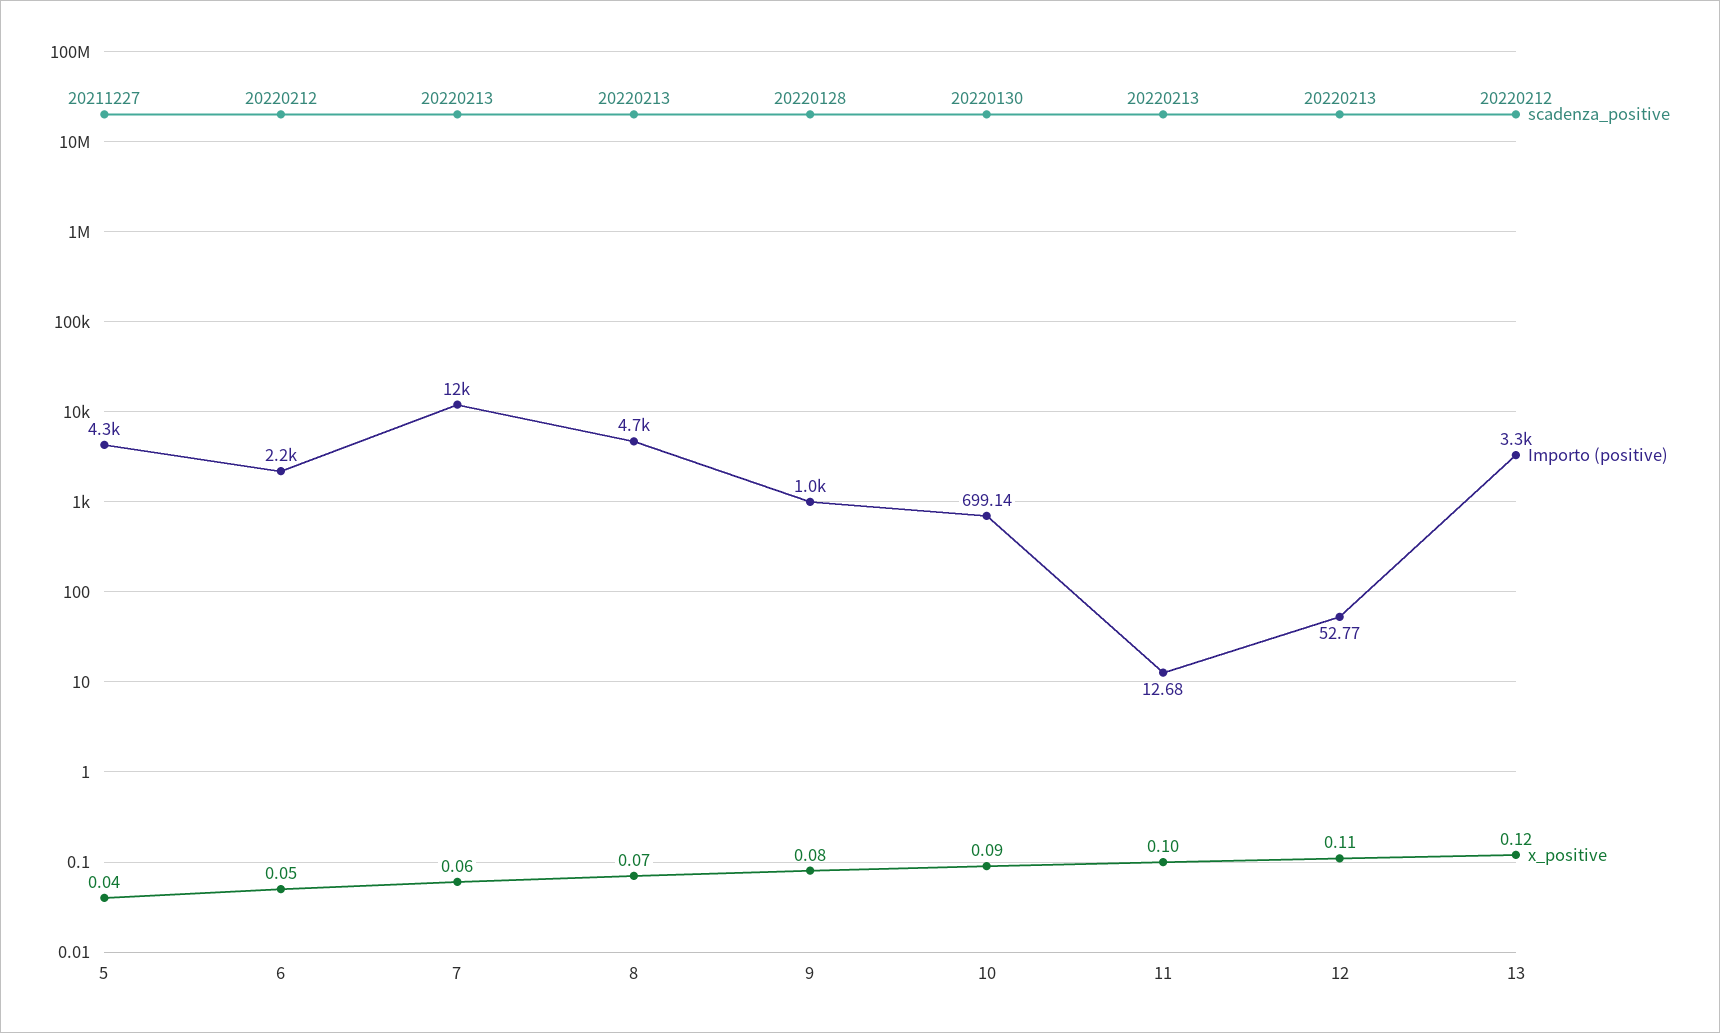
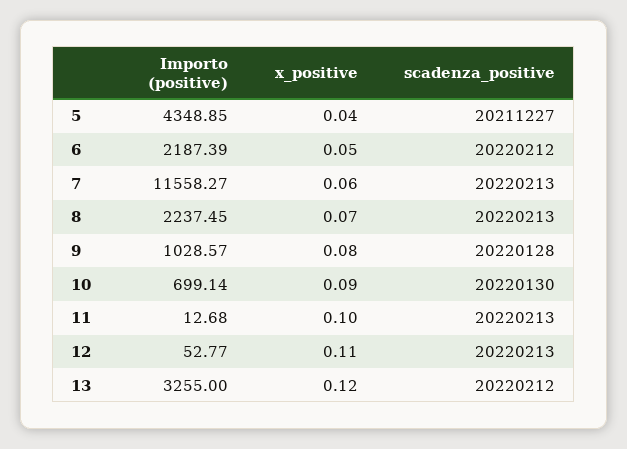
Importo (positive), 8: 4700 -> 2237.45

